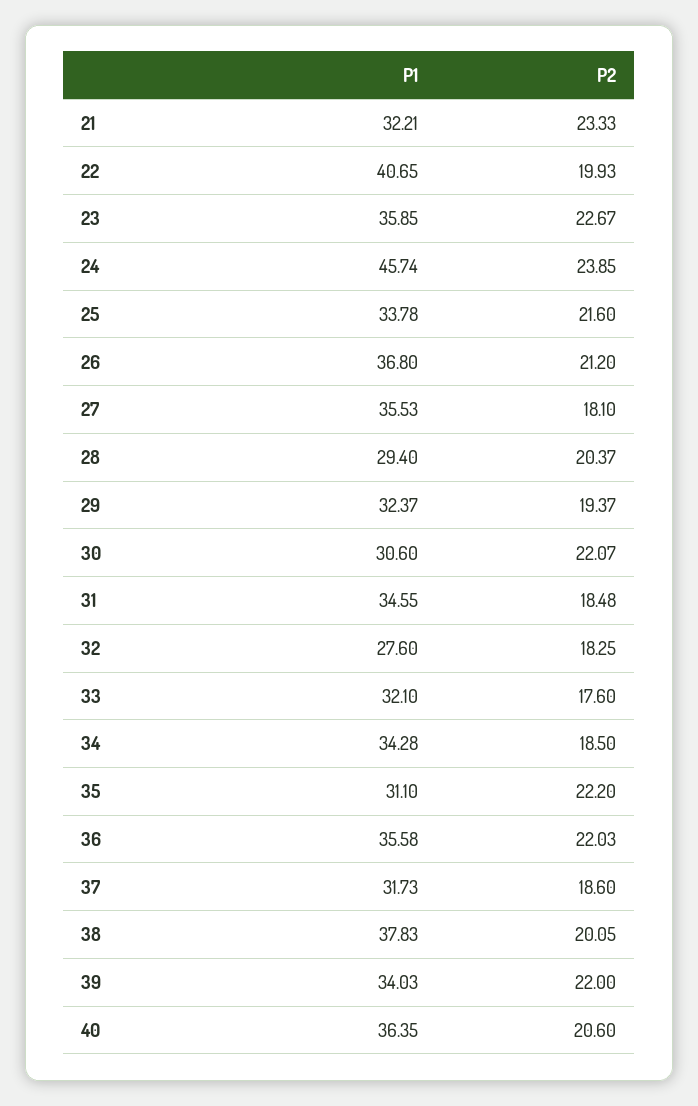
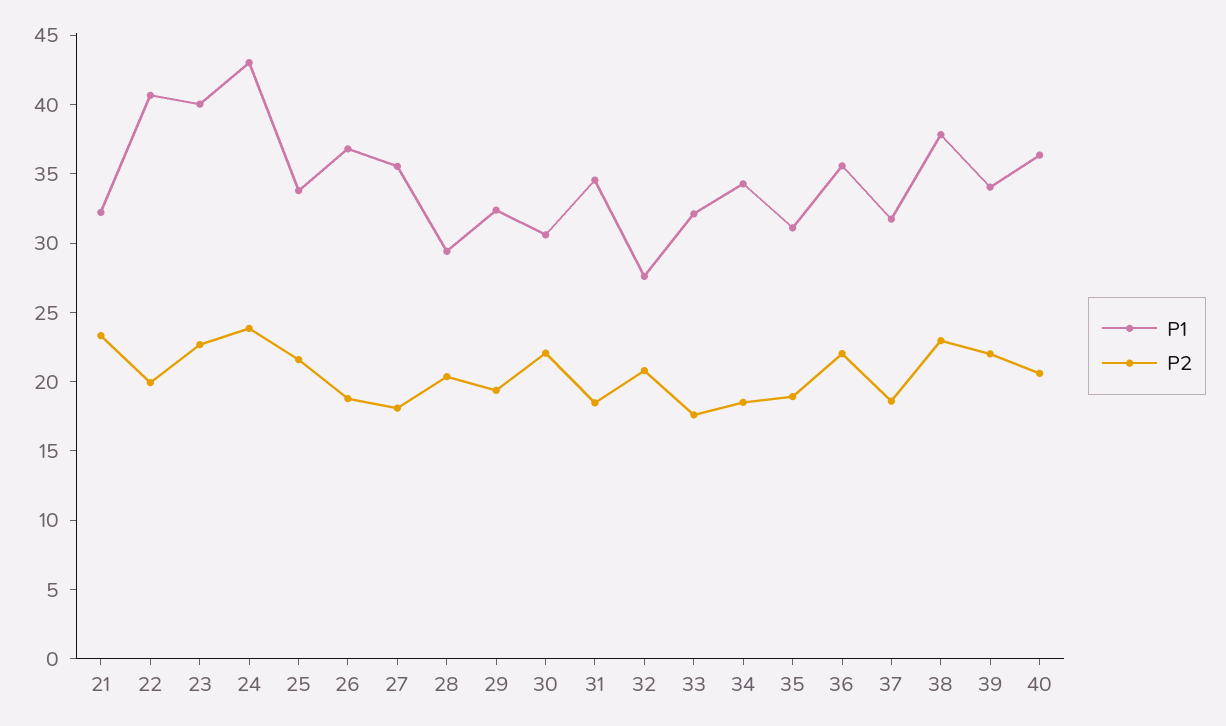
P1, 23: 35.85 -> 40
P1, 24: 45.74 -> 43
P2, 26: 21.2 -> 19
P2, 32: 18.25 -> 21
P2, 35: 22.2 -> 19
P2, 38: 20.05 -> 23

